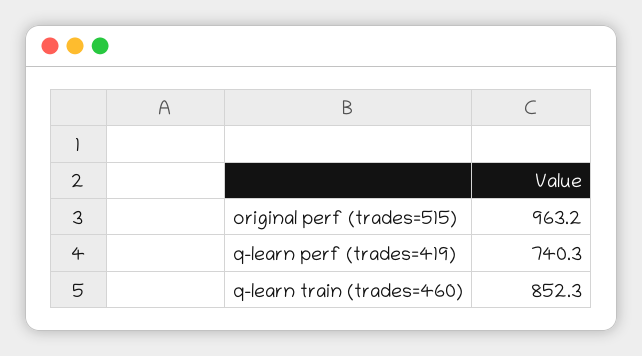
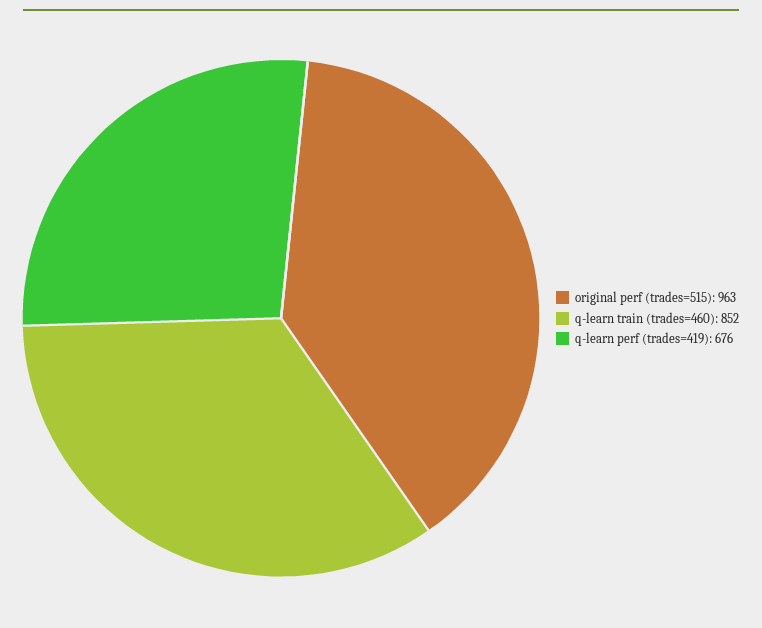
q-learn perf (trades=419): 740.3 -> 676

